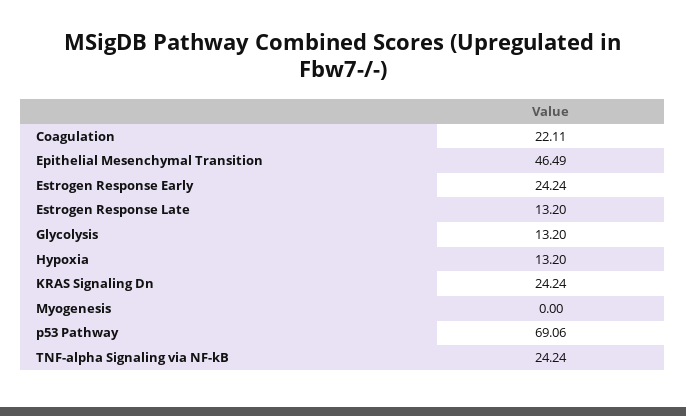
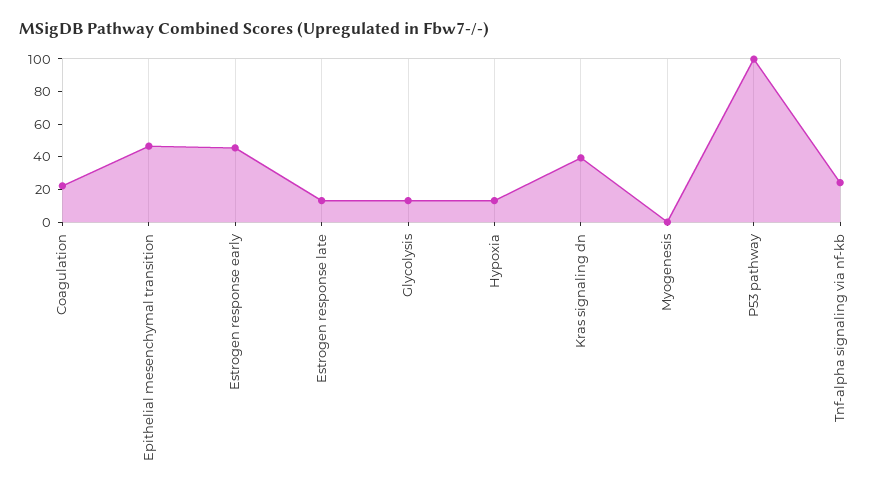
Estrogen Response Early: 24.24 -> 45
KRAS Signaling Dn: 24.24 -> 40
p53 Pathway: 69.06 -> 100

